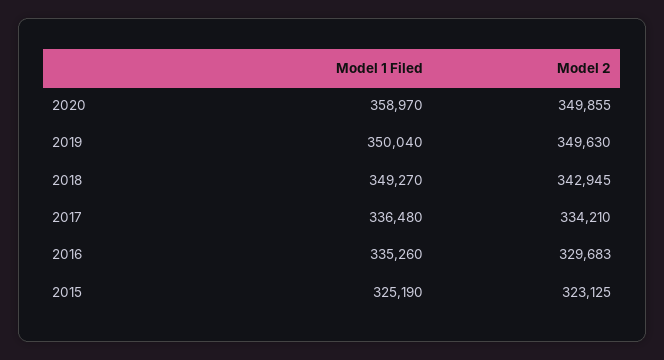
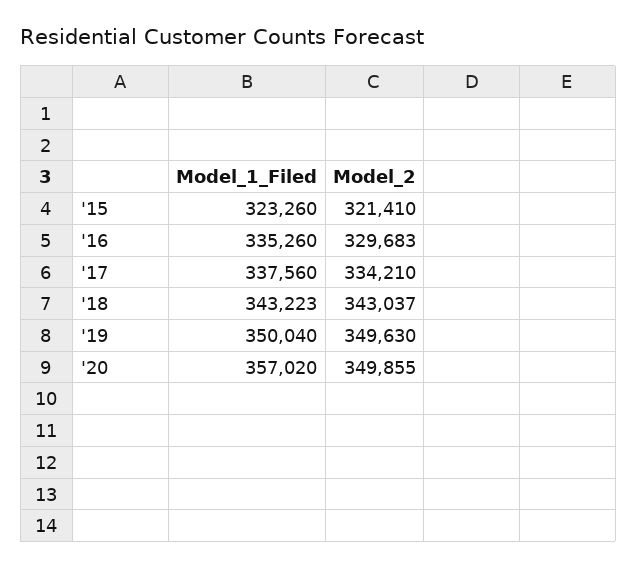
Model 1 Filed, 2020: 358970 -> 357020
Model 1 Filed, 2018: 349270 -> 343223
Model 2, 2018: 342945 -> 343037
Model 1 Filed, 2017: 336480 -> 337560
Model 1 Filed, 2015: 325190 -> 323260
Model 2, 2015: 323125 -> 321410

